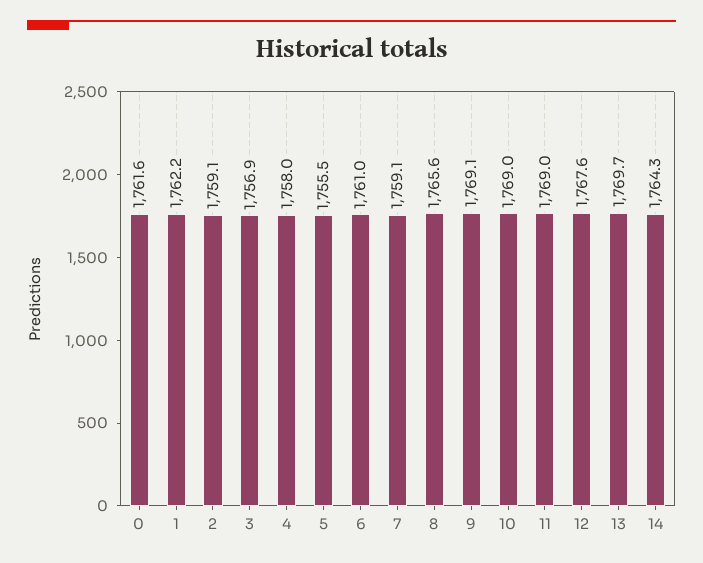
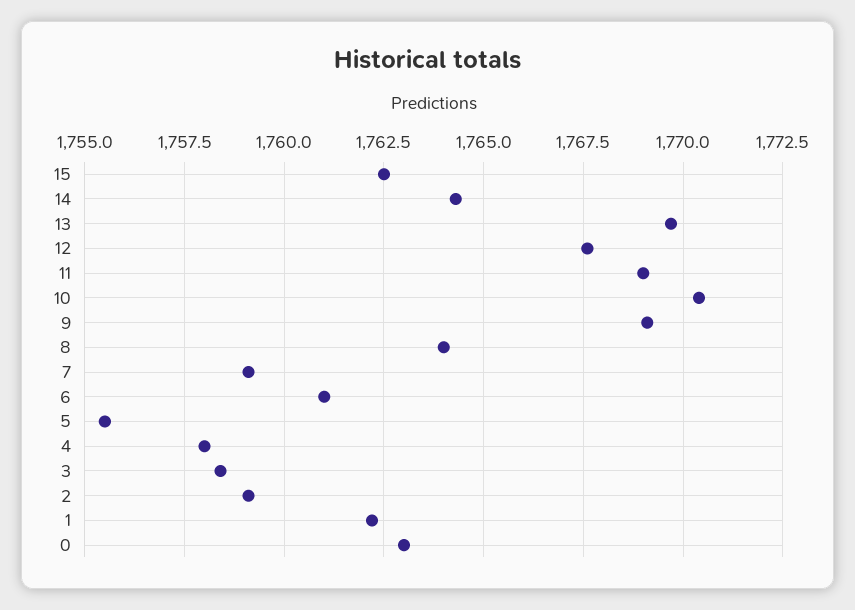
0: 1761.6 -> 1763
3: 1756.9 -> 1758.5
8: 1765.6 -> 1764
10: 1769 -> 1770.5
15: none -> 1762.5

